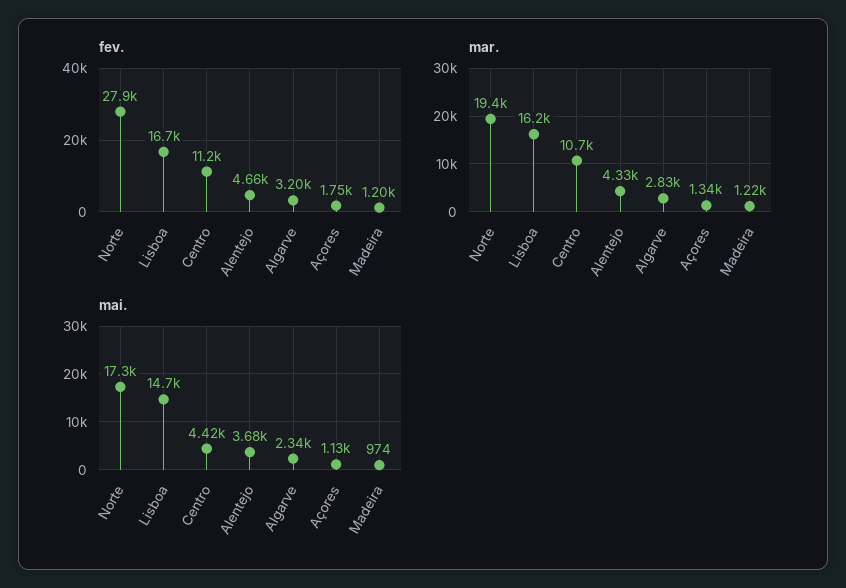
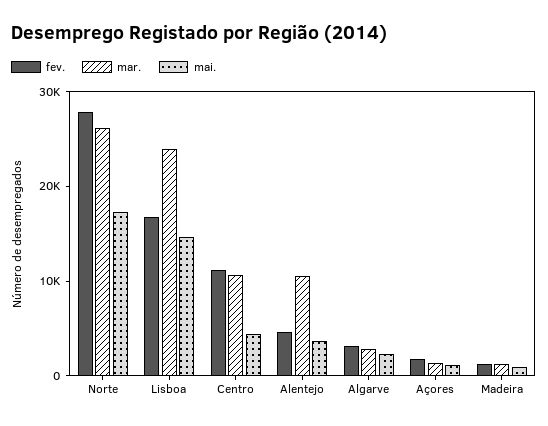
mar., Norte: 19400 -> 26000
mar., Lisboa: 16200 -> 24000
mar., Alentejo: 4330 -> 10000

